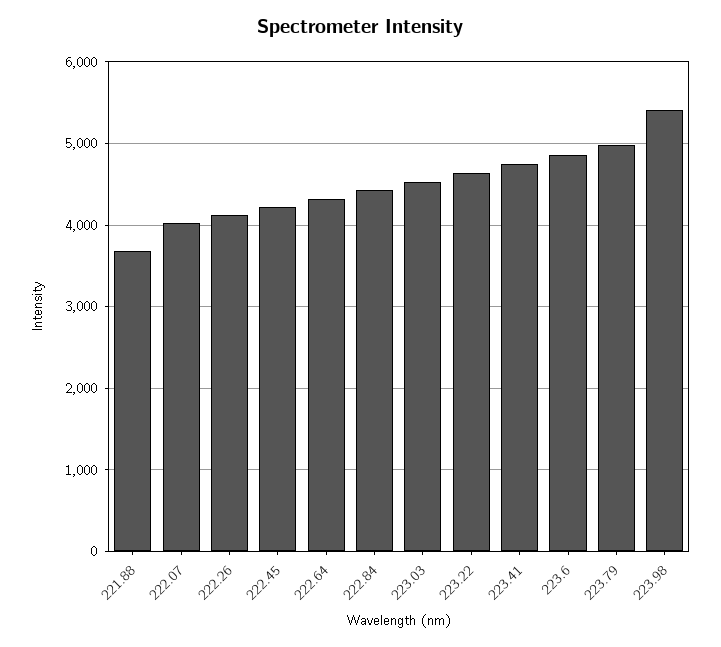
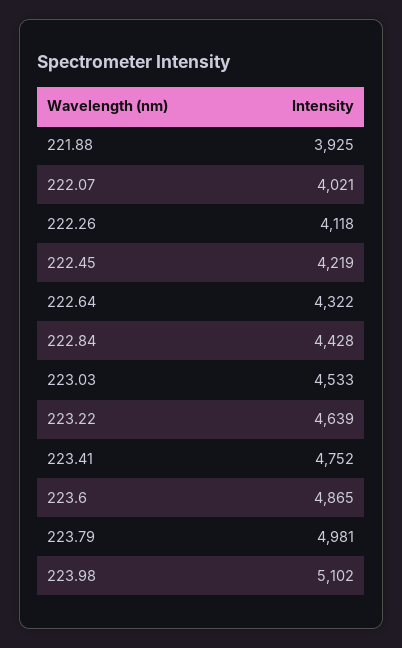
221.88: 3700 -> 3925
223.98: 5400 -> 5102

